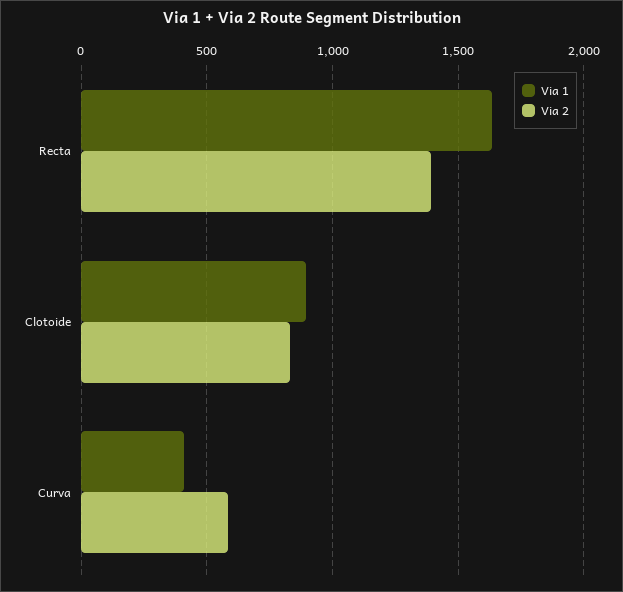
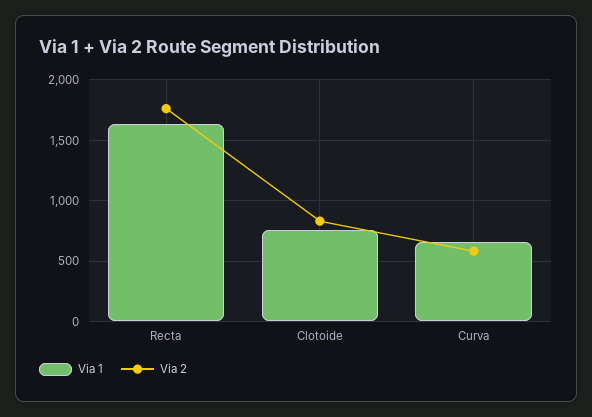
Via 2, Recta: 1400 -> 1750
Via 1, Clotoide: 900 -> 750
Via 1, Curva: 400 -> 650

